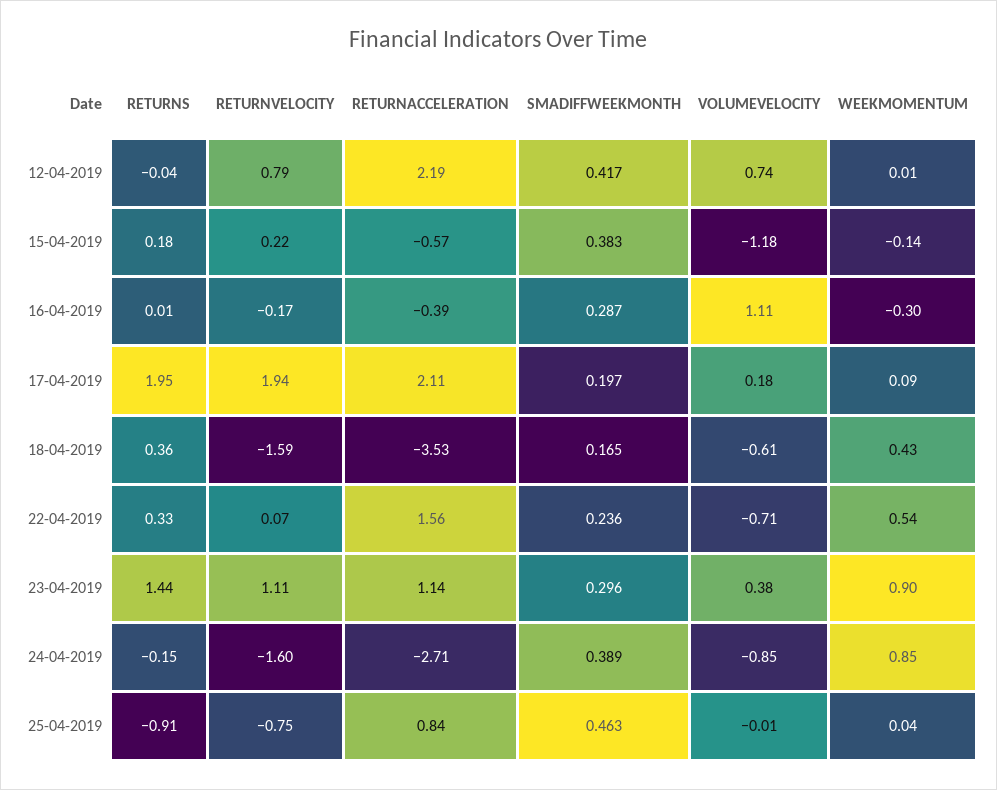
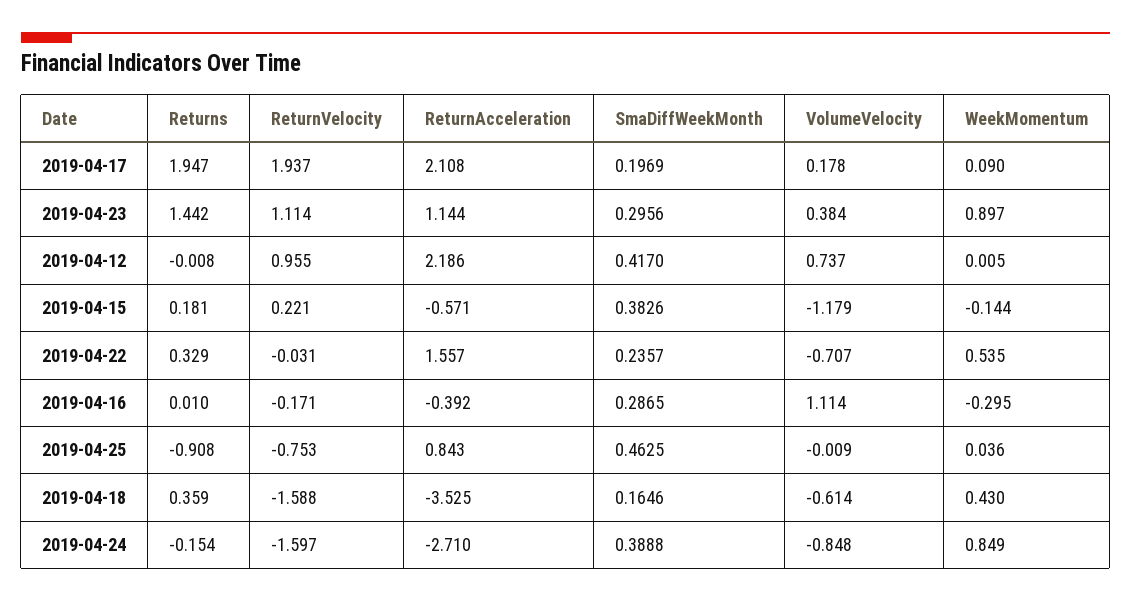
RETURNS, 12-04-2019: -0.04 -> -0.008
RETURNVELOCITY, 12-04-2019: 0.79 -> 0.955
RETURNVELOCITY, 22-04-2019: 0.07 -> -0.031

